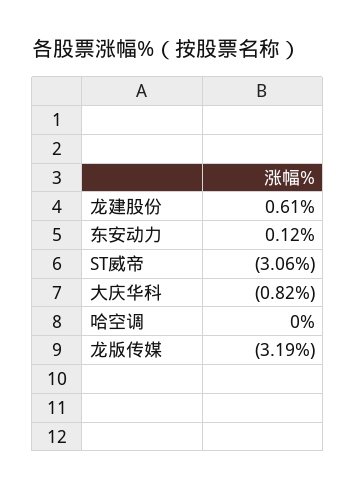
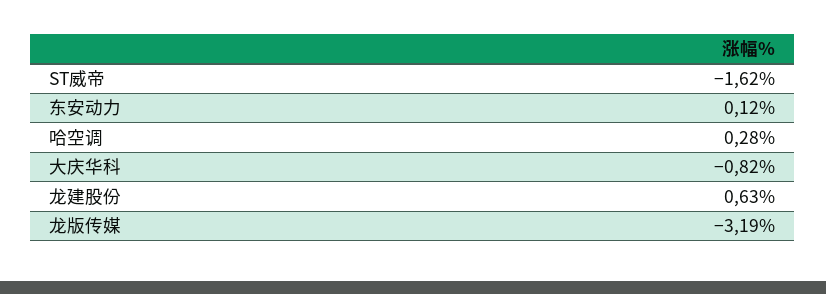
龙建股份: 0.61 -> 0.63
ST威帝: -3.06 -> -1.62
哈空调: 0 -> 0.28

